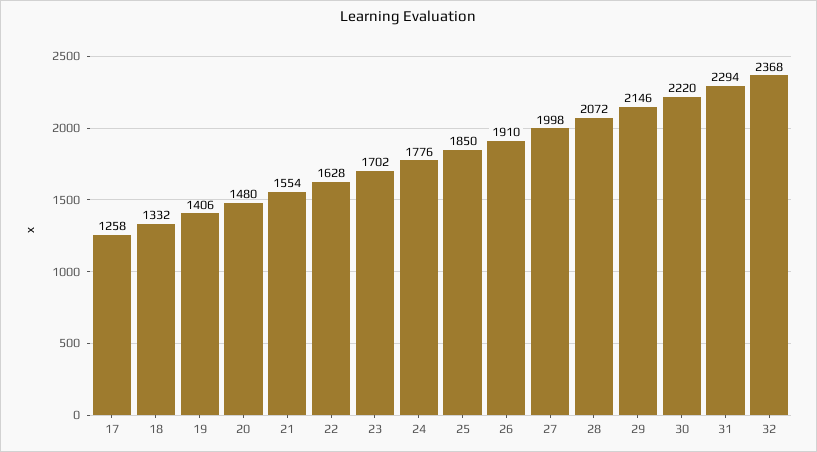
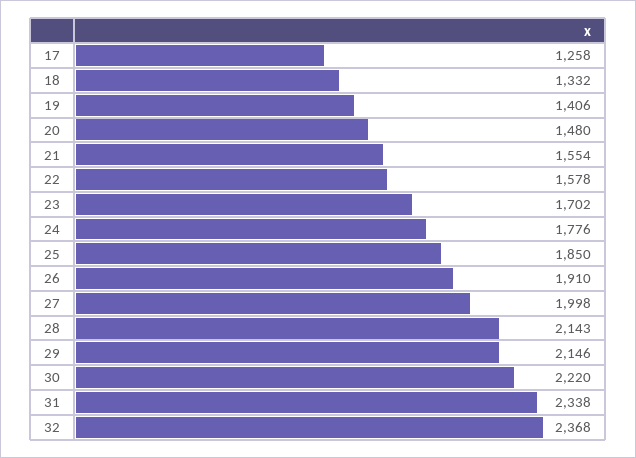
22: 1628 -> 1578
28: 2072 -> 2143
31: 2294 -> 2338

